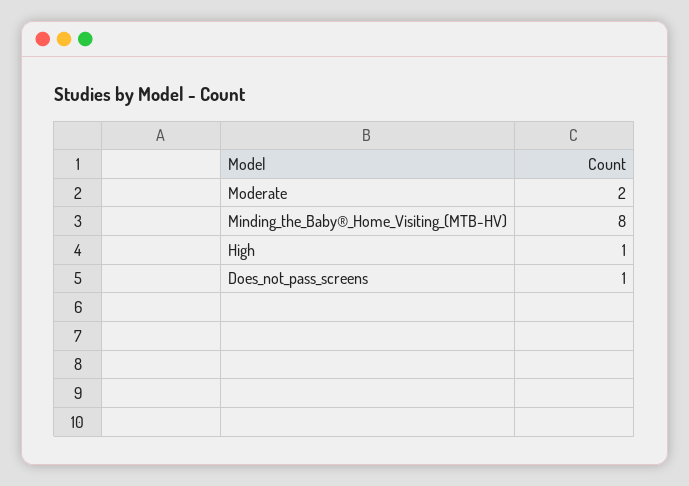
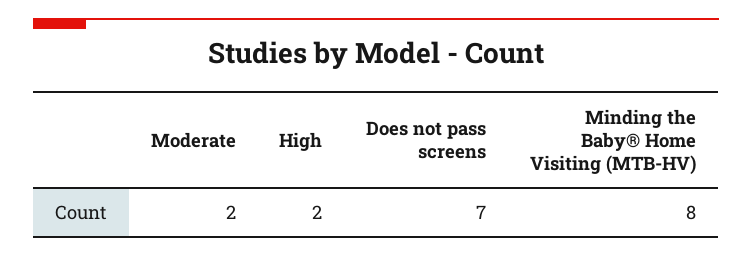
High: 1 -> 2
Does_not_pass_screens: 1 -> 7

